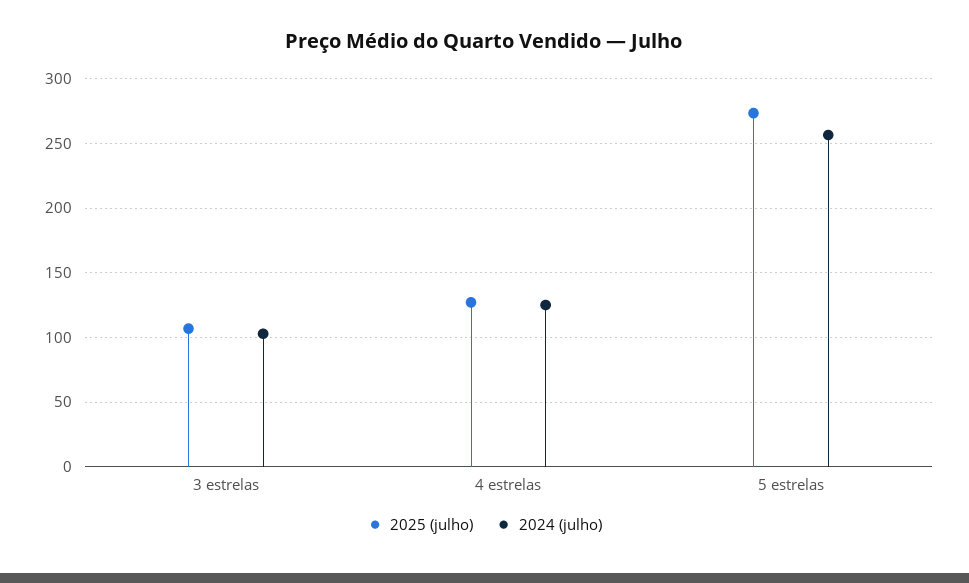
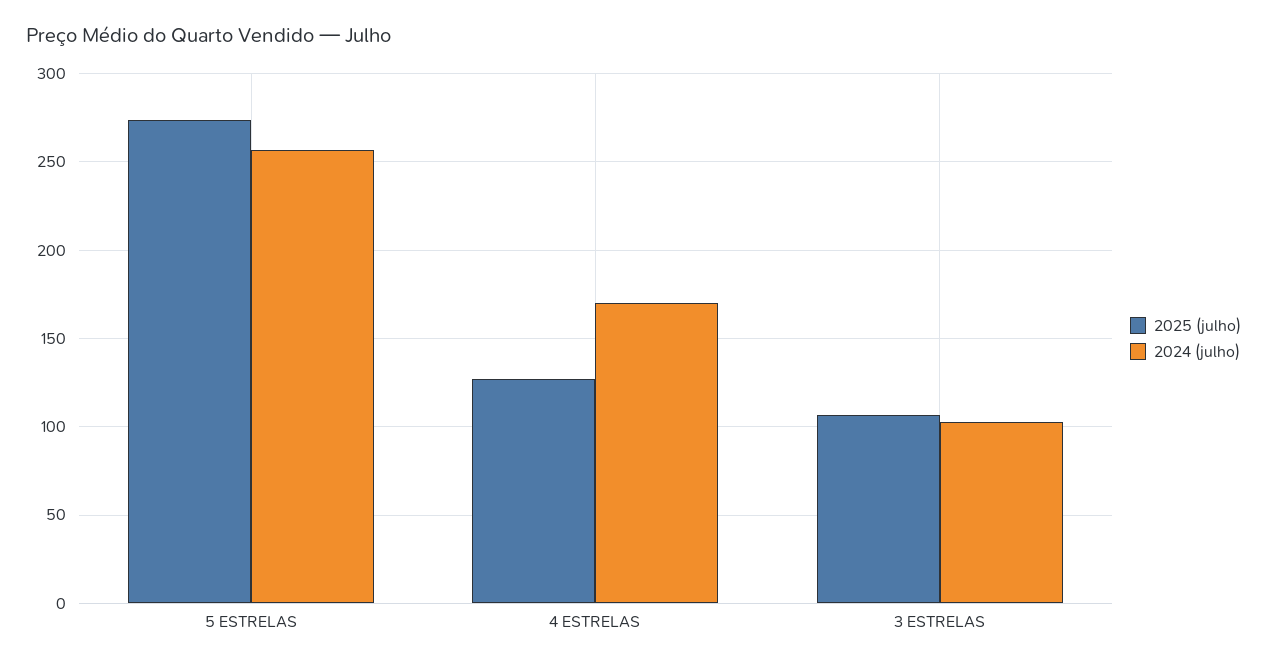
2024 (julho), 4 estrelas: 125 -> 170

